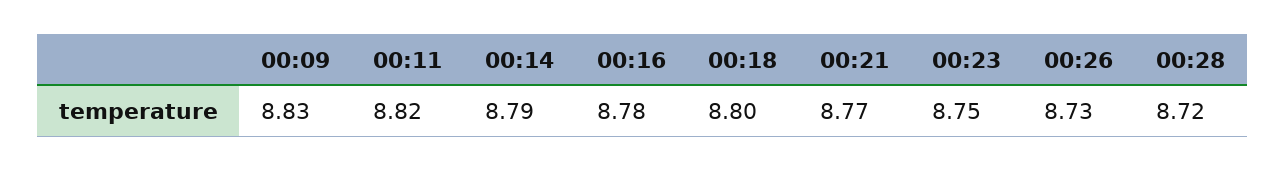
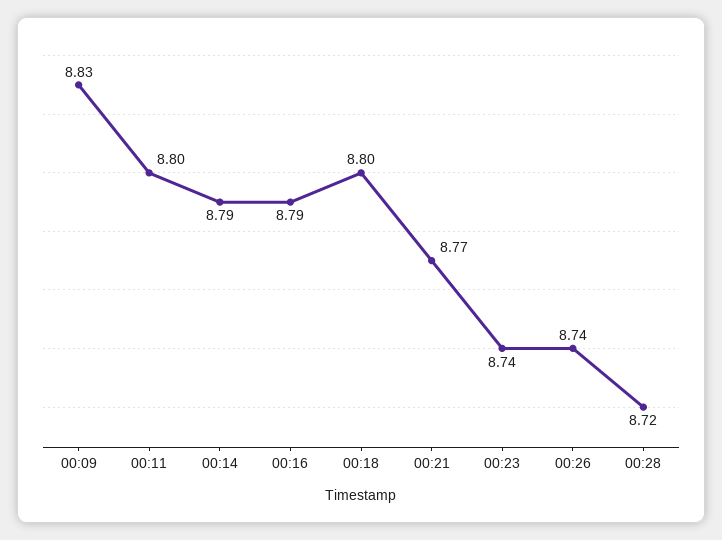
00:11: 8.82 -> 8.8
00:16: 8.78 -> 8.79
00:23: 8.75 -> 8.74
00:26: 8.73 -> 8.74

